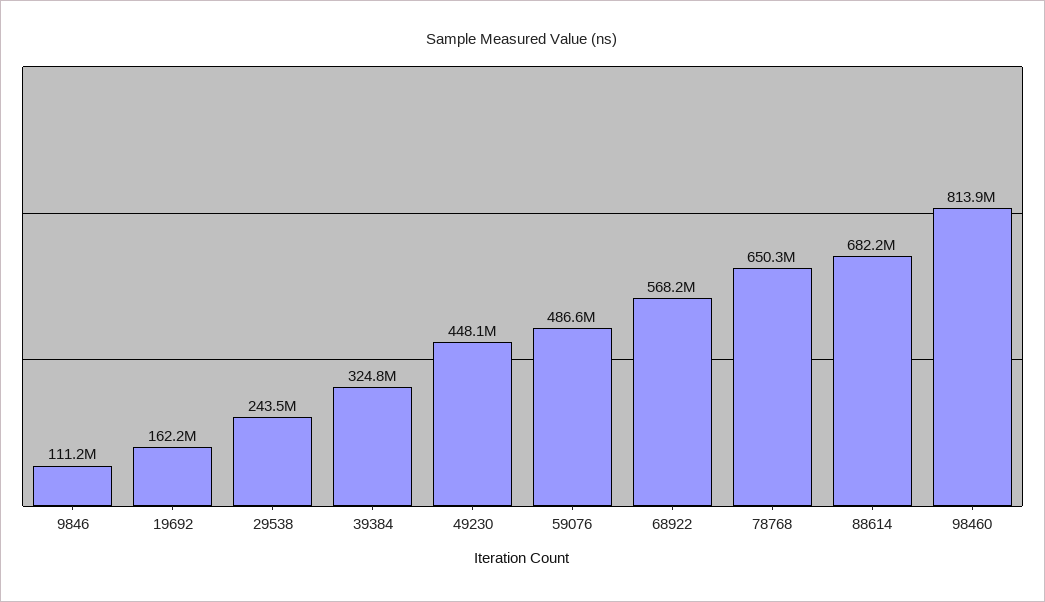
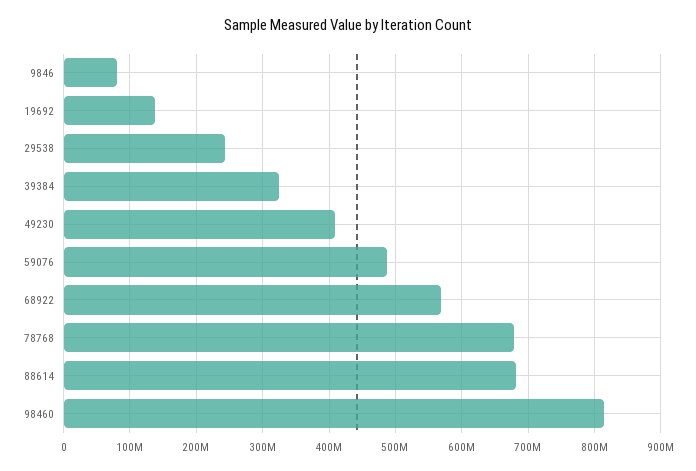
9846: 111200000 -> 80000000
19692: 162200000 -> 140000000
49230: 448100000 -> 410000000
78768: 650300000 -> 680000000

